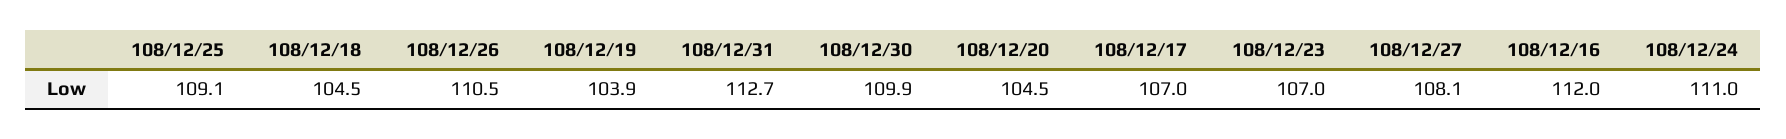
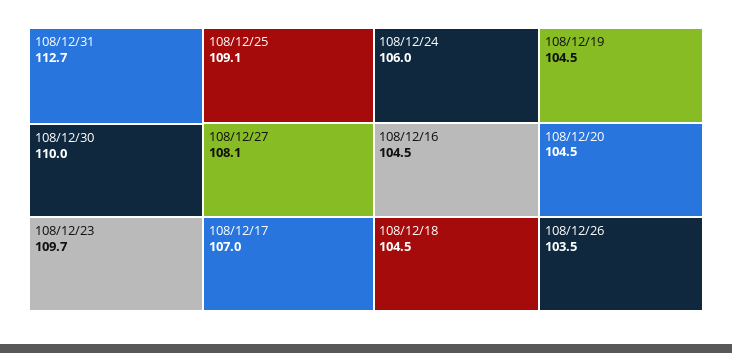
108/12/26: 110.5 -> 103.5
108/12/19: 103.9 -> 104.5
108/12/30: 109.9 -> 110
108/12/23: 107 -> 109.7
108/12/16: 112 -> 104.5
108/12/24: 111 -> 106

